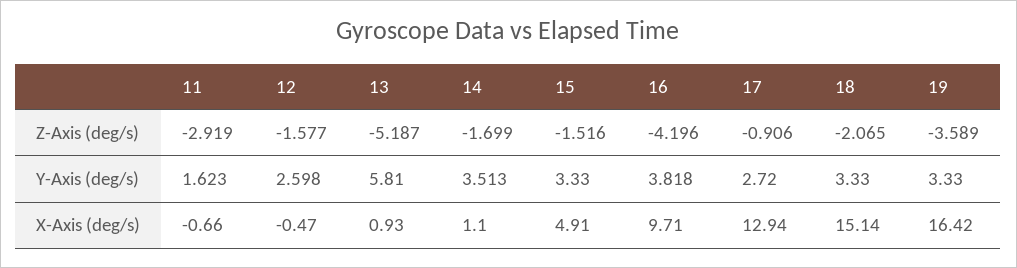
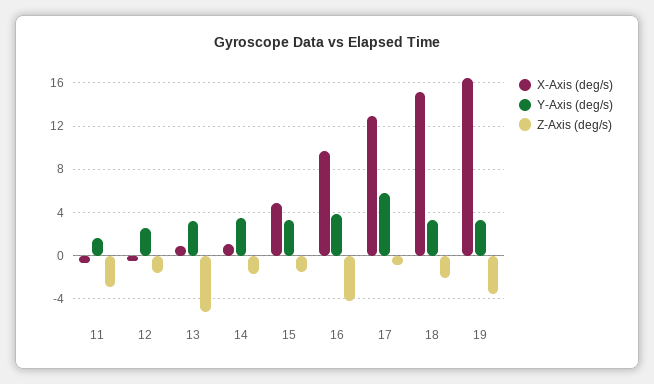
Y-Axis (deg/s), 13: 5.81 -> 3
Y-Axis (deg/s), 17: 2.72 -> 6

